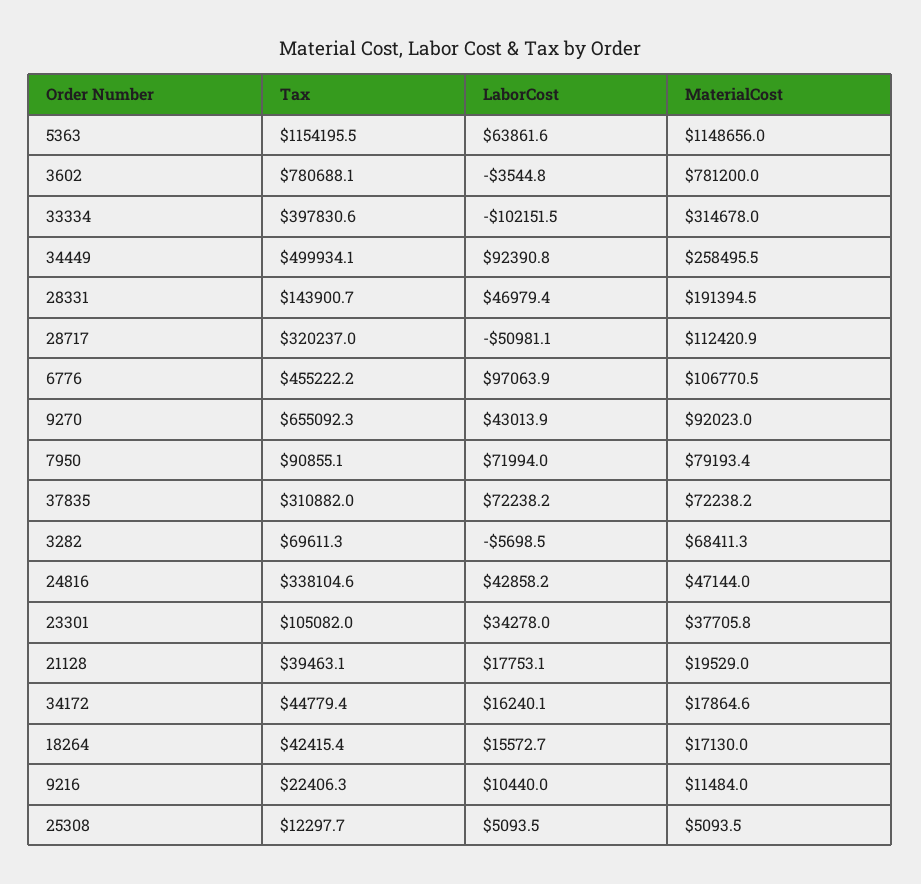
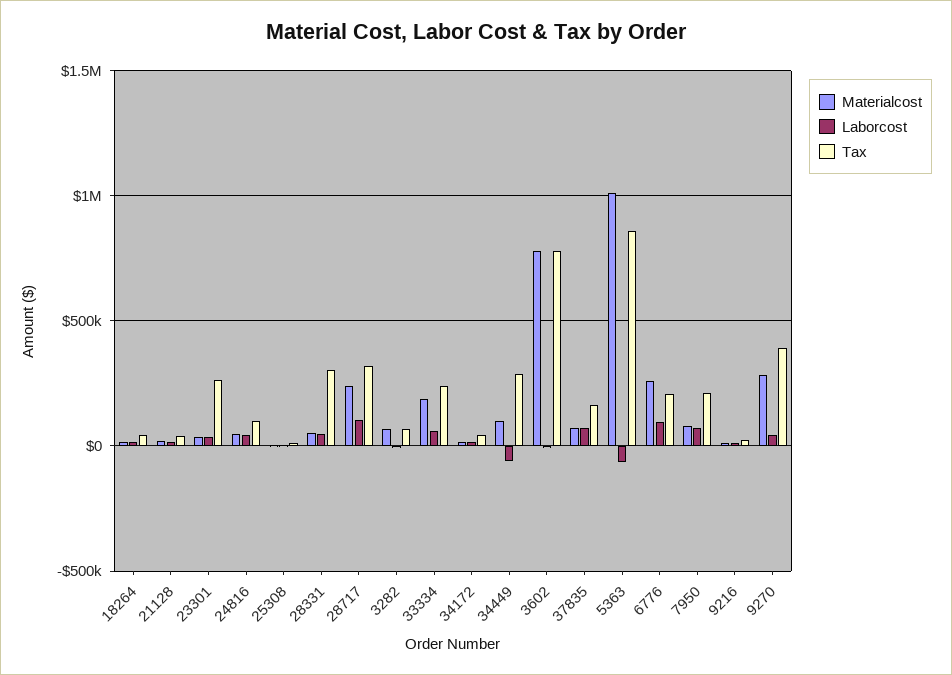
Tax, 5363: 1154195.5 -> 850000
LaborCost, 5363: 63861.6 -> -50000
MaterialCost, 5363: 1148656 -> 1000000
Tax, 33334: 397830.6 -> 250000
LaborCost, 33334: -102151.5 -> 50000
MaterialCost, 33334: 314678 -> 200000
Tax, 34449: 499934.1 -> 300000
LaborCost, 34449: 92390.8 -> -50000
MaterialCost, 34449: 258495.5 -> 100000
Tax, 28331: 143900.7 -> 300000
MaterialCost, 28331: 191394.5 -> 50000
LaborCost, 28717: -50981.1 -> 100000
MaterialCost, 28717: 112420.9 -> 250000
Tax, 6776: 455222.2 -> 200000
MaterialCost, 6776: 106770.5 -> 250000
Tax, 9270: 655092.3 -> 400000
MaterialCost, 9270: 92023 -> 300000
Tax, 7950: 90855.1 -> 200000
Tax, 37835: 310882 -> 150000
Tax, 24816: 338104.6 -> 100000
Tax, 23301: 105082 -> 250000

